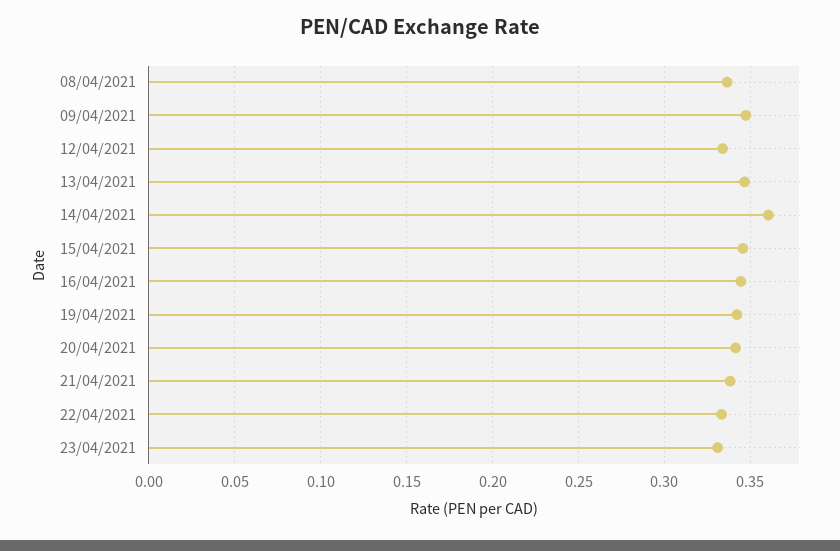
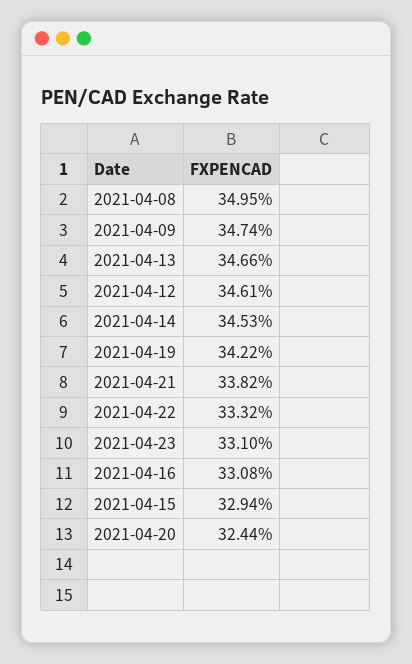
08/04/2021: 0.335 -> 0.3495
12/04/2021: 0.335 -> 0.3461
14/04/2021: 0.36 -> 0.3453
15/04/2021: 0.345 -> 0.3294
16/04/2021: 0.345 -> 0.3308
20/04/2021: 0.34 -> 0.3244

